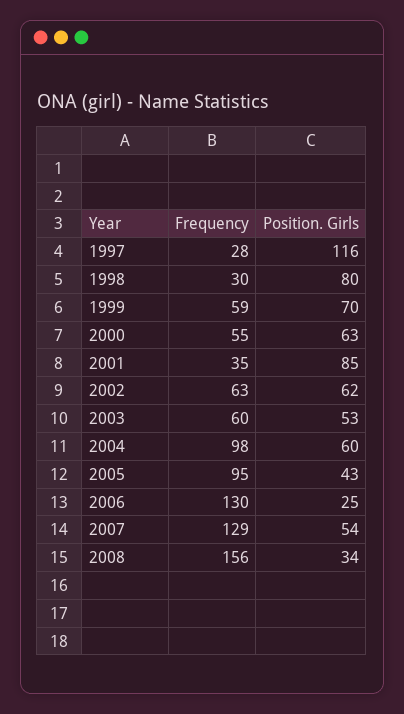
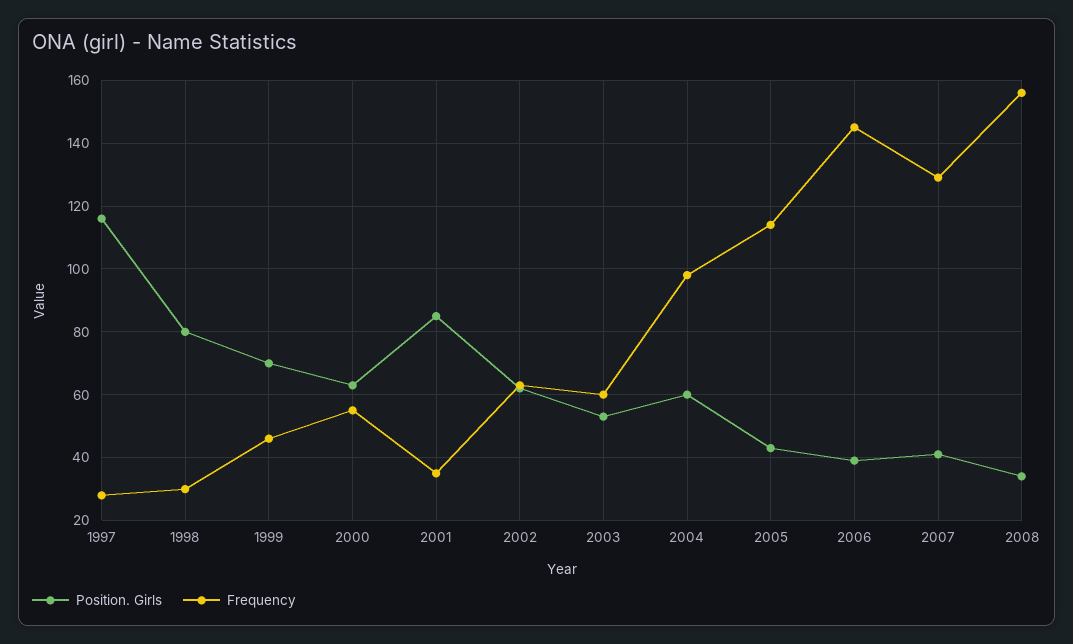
Frequency, 1999: 59 -> 45
Frequency, 2005: 95 -> 115
Frequency, 2006: 130 -> 145
Position. Girls, 2006: 25 -> 40
Position. Girls, 2007: 54 -> 40

